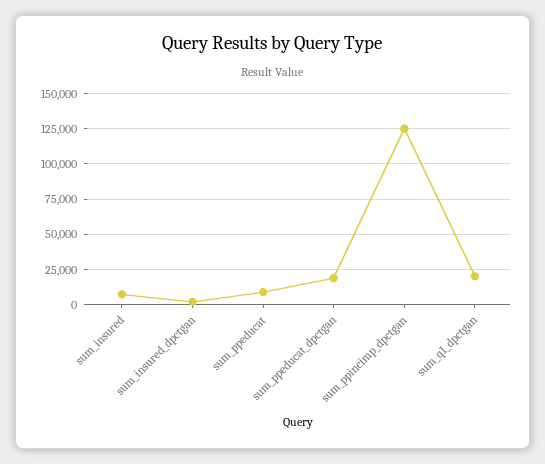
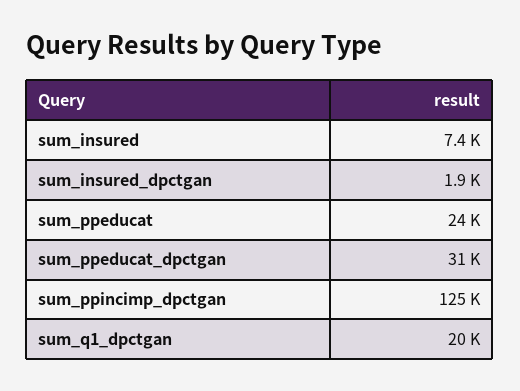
sum_ppeducat: 10000 -> 24000
sum_ppeducat_dpctgan: 20000 -> 31000

